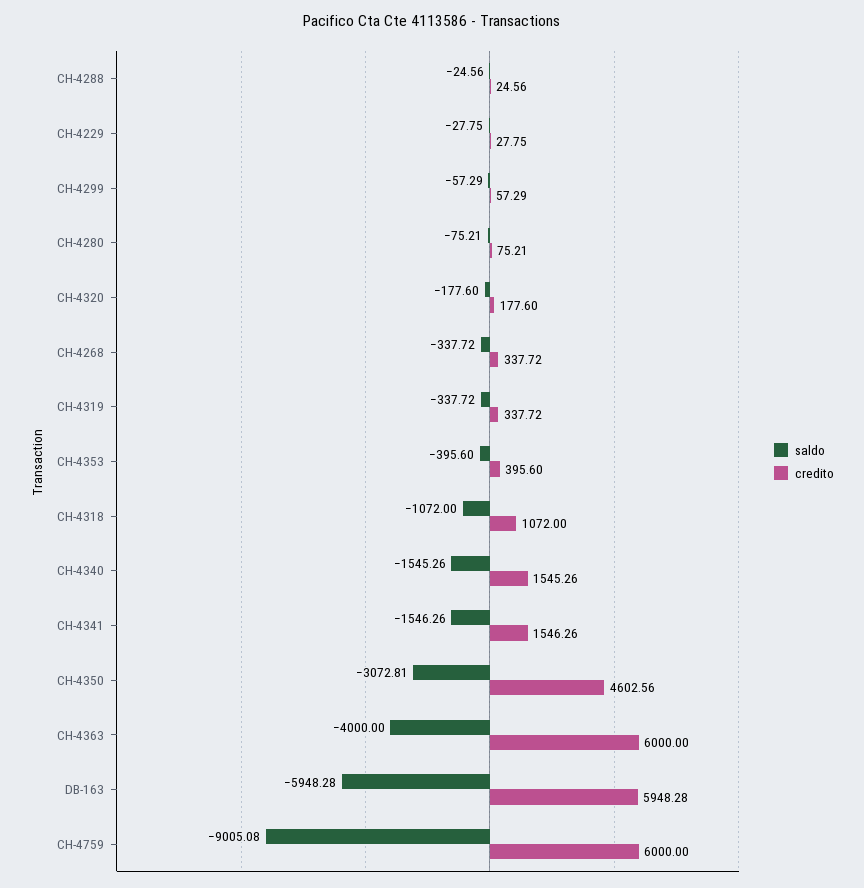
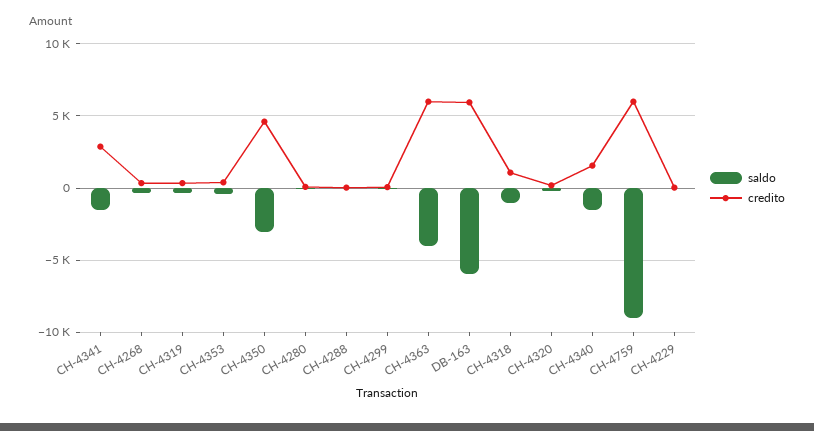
credito, CH-4341: 1546.26 -> 3000

